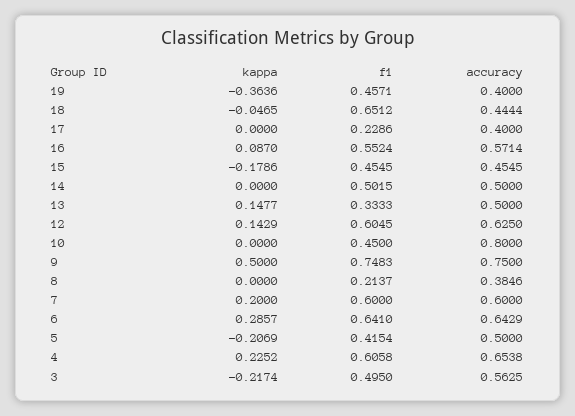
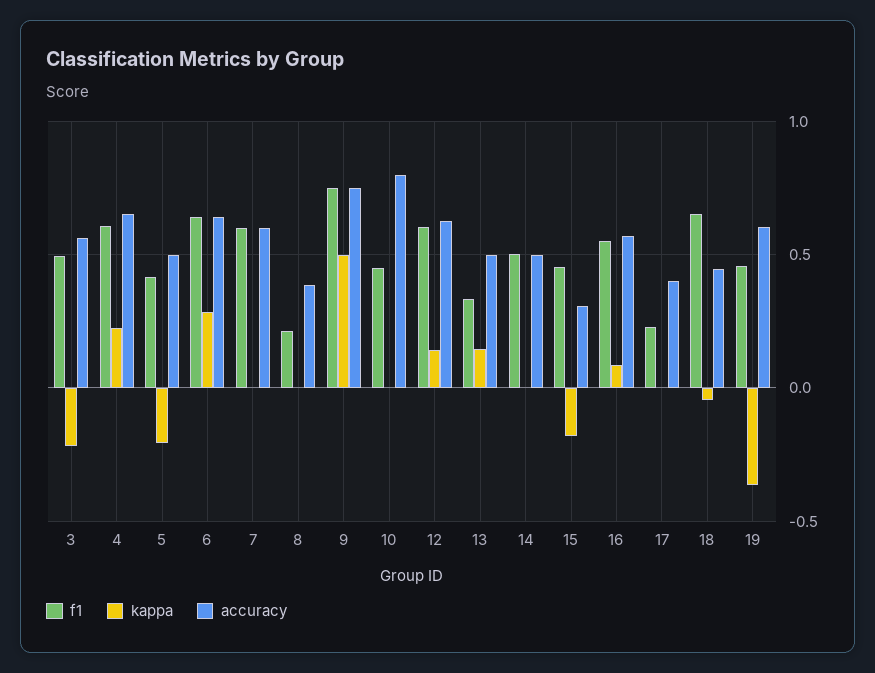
accuracy, 19: 0.4 -> 0.6
accuracy, 15: 0.4545 -> 0.3
kappa, 7: 0.2 -> 0

